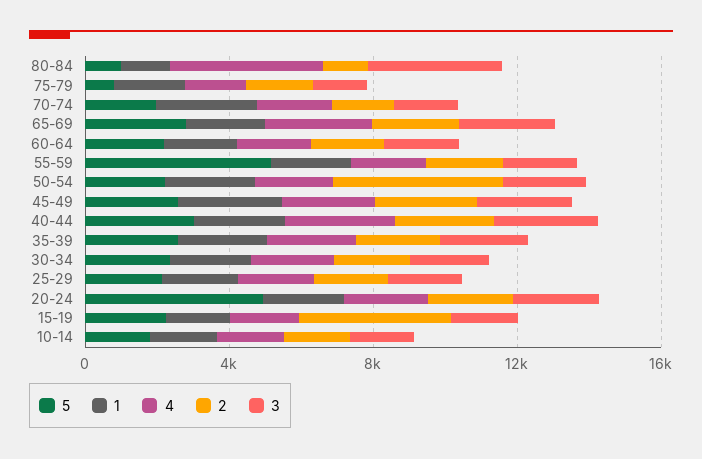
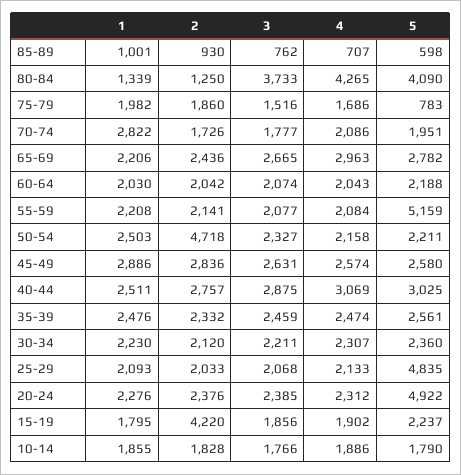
5, 80-84: 1000 -> 4090
5, 25-29: 2000 -> 4835
1, 85-89: none -> 1001
2, 85-89: none -> 930
3, 85-89: none -> 762
4, 85-89: none -> 707
5, 85-89: none -> 598

